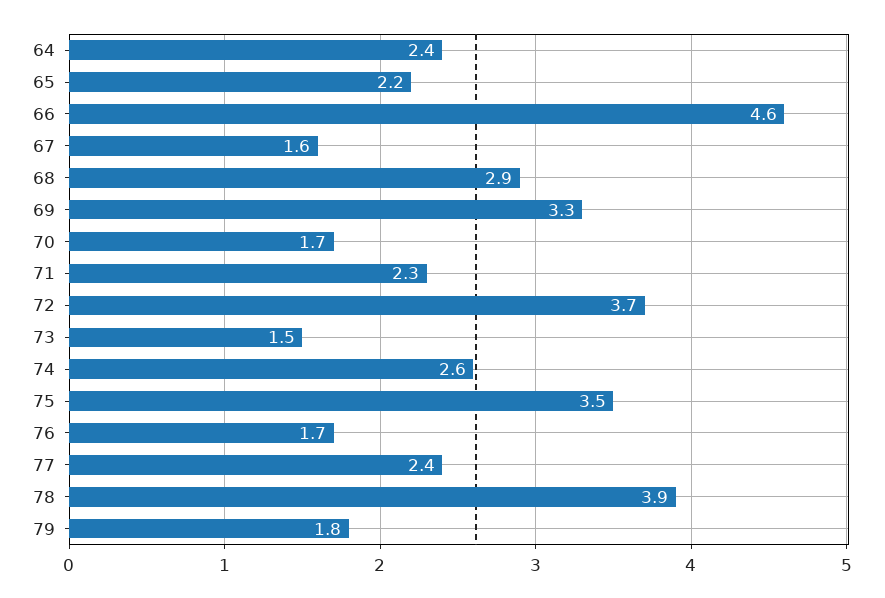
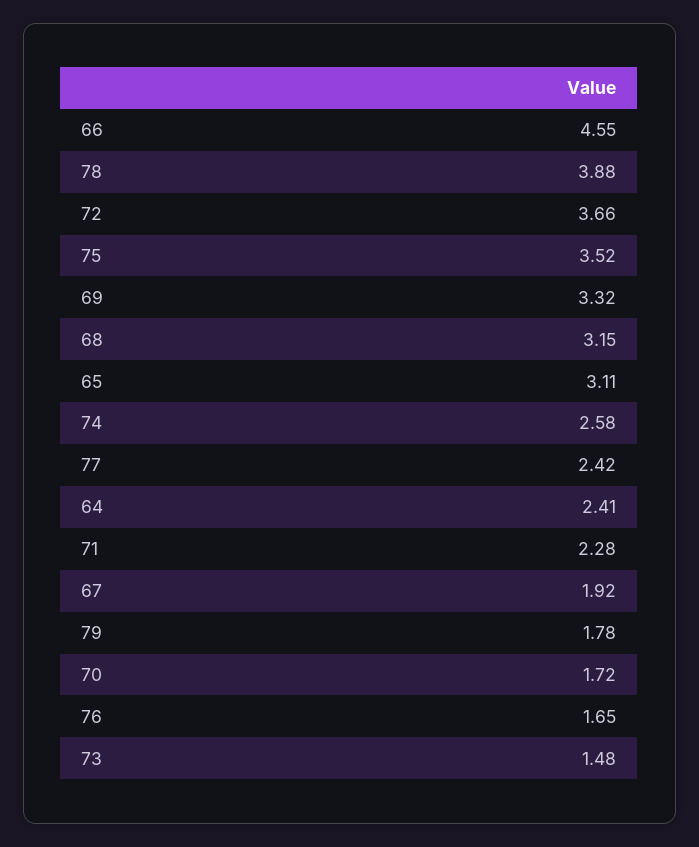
65: 2.2 -> 3.11
67: 1.6 -> 1.92
68: 2.9 -> 3.15

